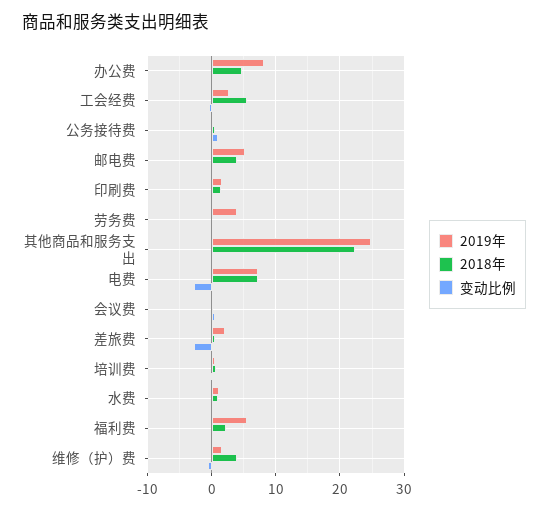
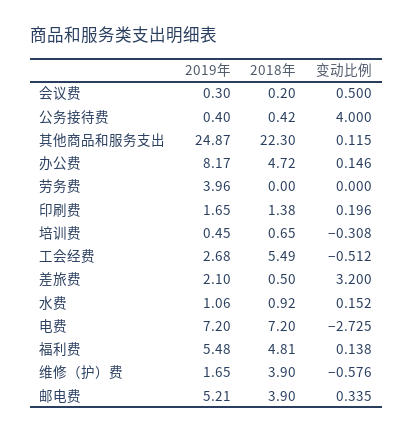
变动比例, 公务接待费: 1 -> 4
变动比例, 差旅费: -3 -> 3.2
2018年, 福利费: 2 -> 4.81

